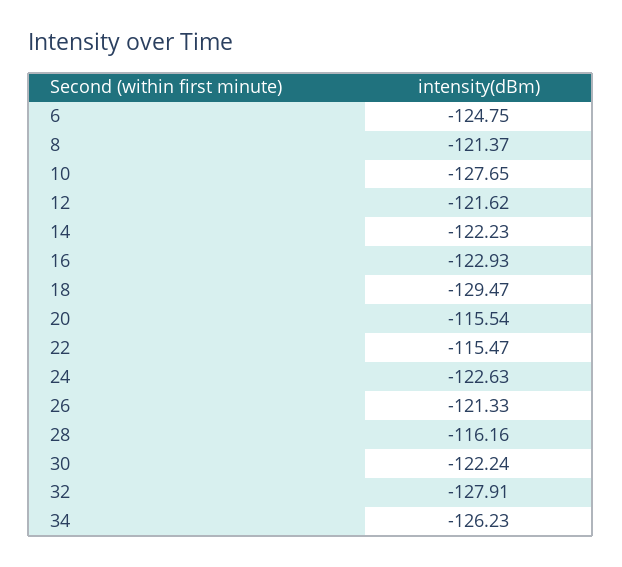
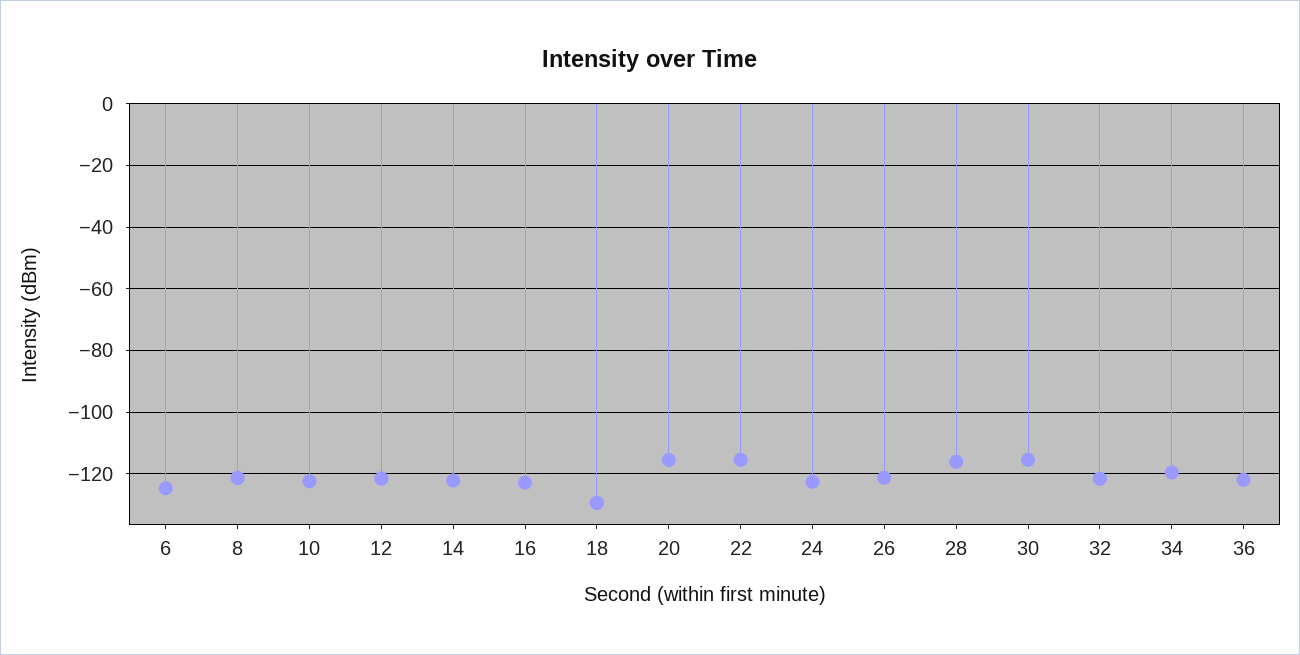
10: -127.65 -> -122
30: -122.24 -> -116
32: -127.91 -> -122
34: -126.23 -> -120
36: none -> -122

